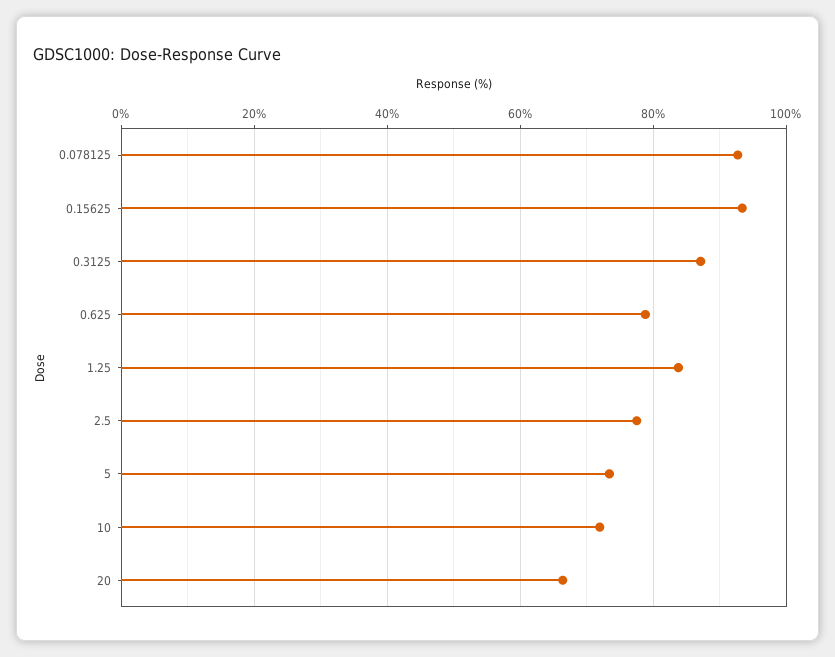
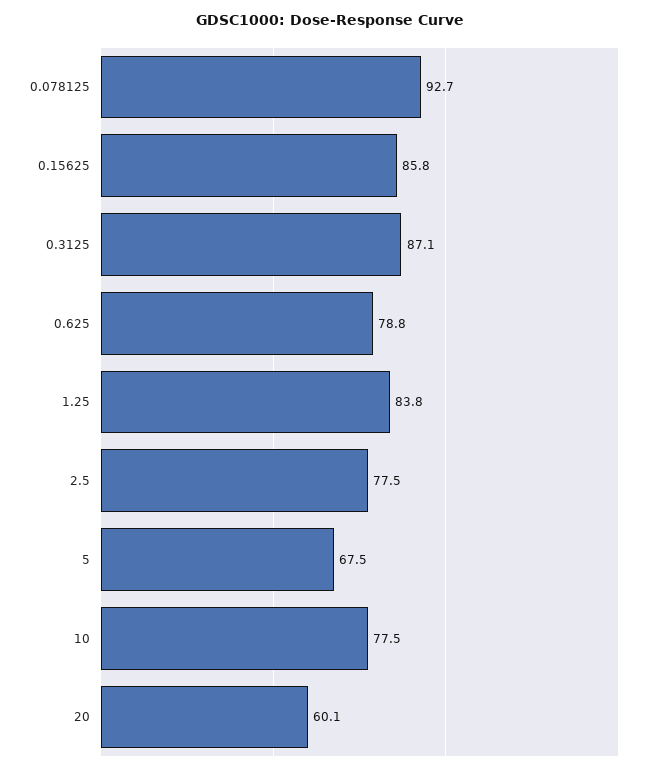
0.15625: 94 -> 85.8
5: 74 -> 67.5
10: 72 -> 77.5
20: 66 -> 60.1

